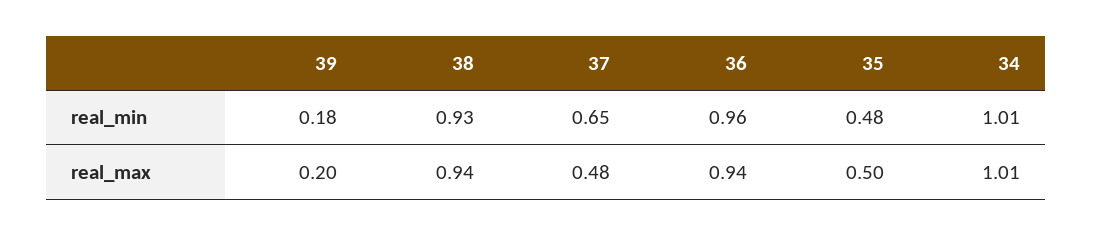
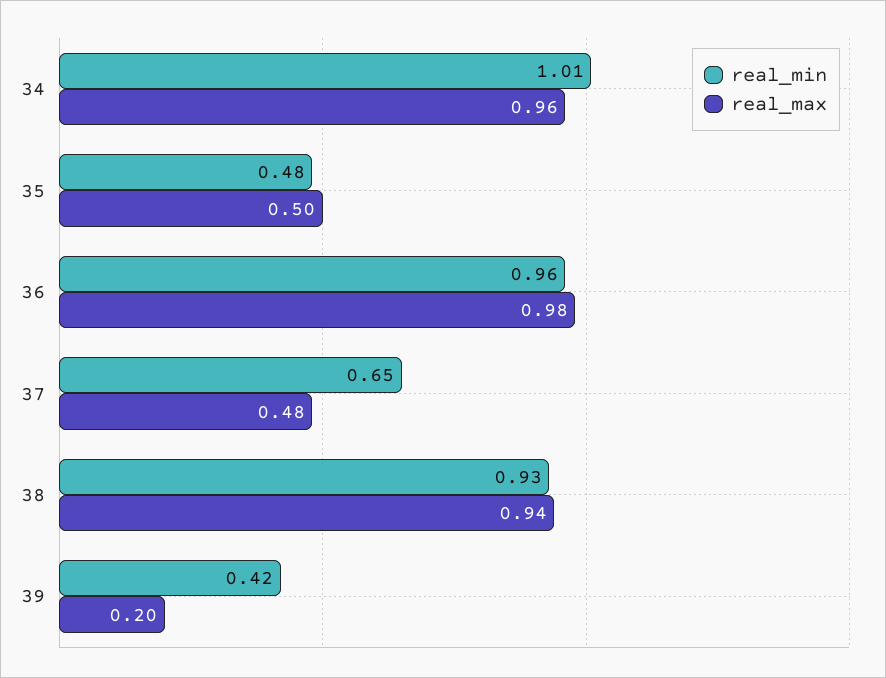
real_min, 39: 0.18 -> 0.42
real_max, 36: 0.94 -> 0.98
real_max, 34: 1.01 -> 0.96

